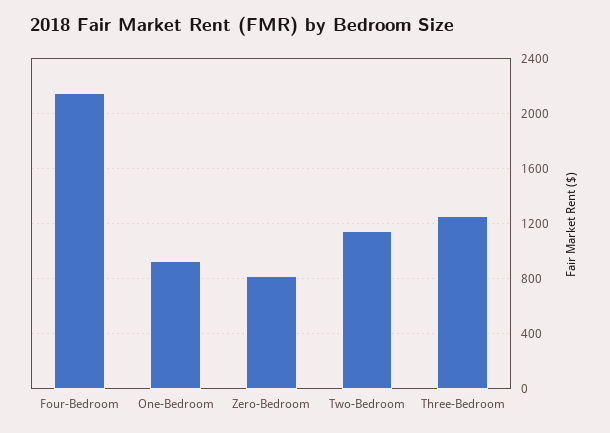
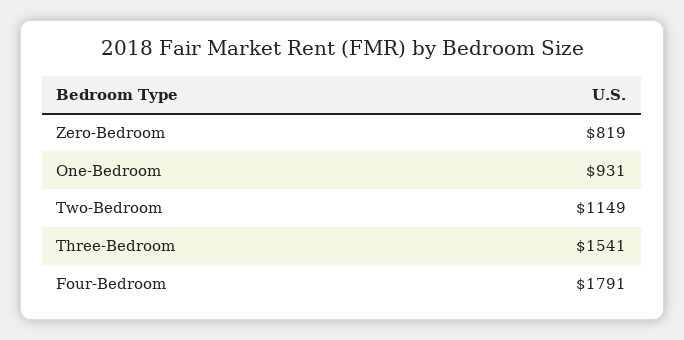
Four-Bedroom: 2150 -> 1791
Three-Bedroom: 1250 -> 1541

